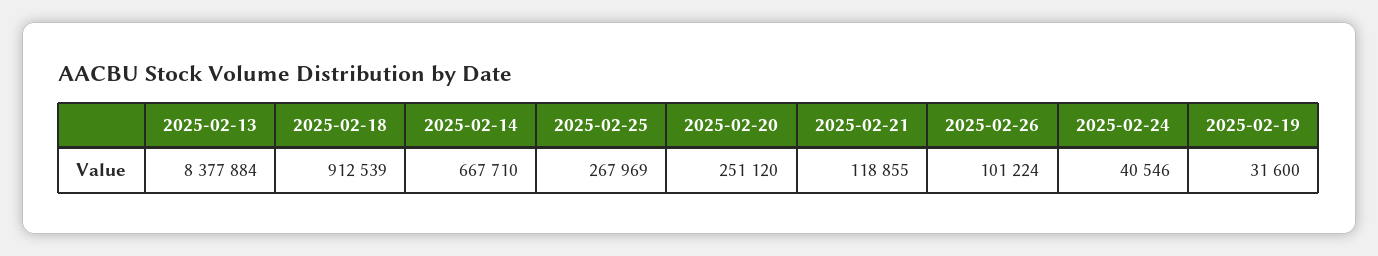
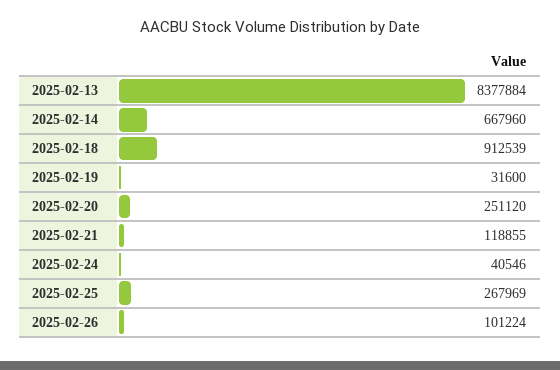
2025-02-14: 667710 -> 667960

